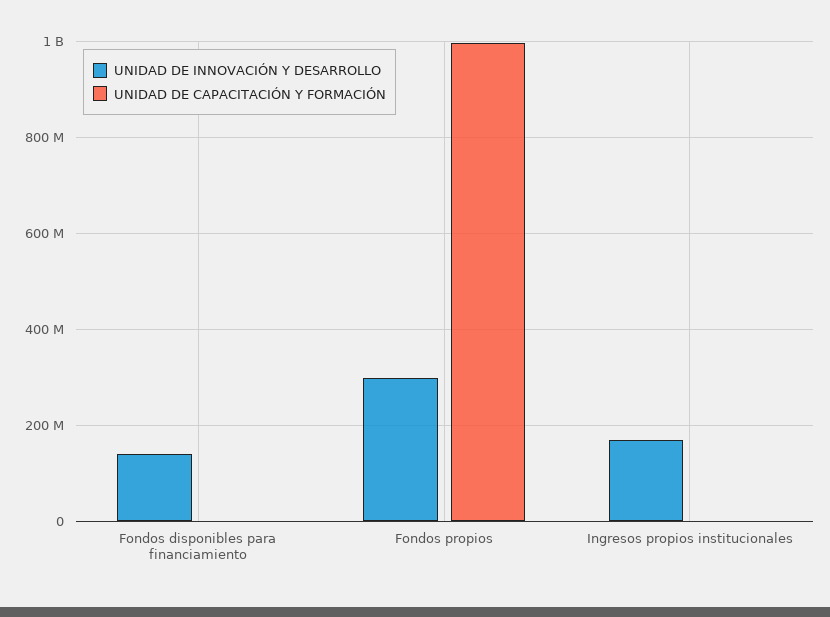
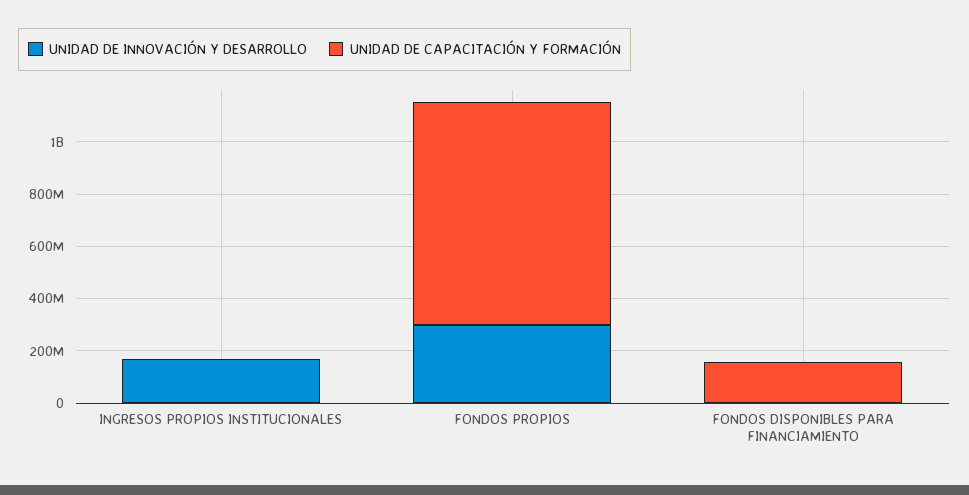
UNIDAD DE INNOVACIÓN Y DESARROLLO, Fondos disponibles para financiamiento: 140000000 -> 0
UNIDAD DE CAPACITACIÓN Y FORMACIÓN, Fondos disponibles para financiamiento: 0 -> 150000000
UNIDAD DE CAPACITACIÓN Y FORMACIÓN, Fondos propios: 1000000000 -> 850000000

